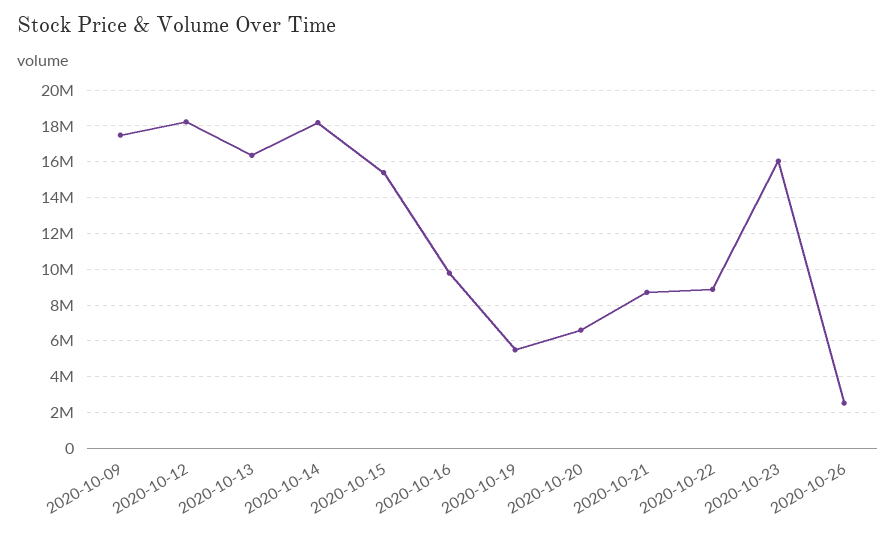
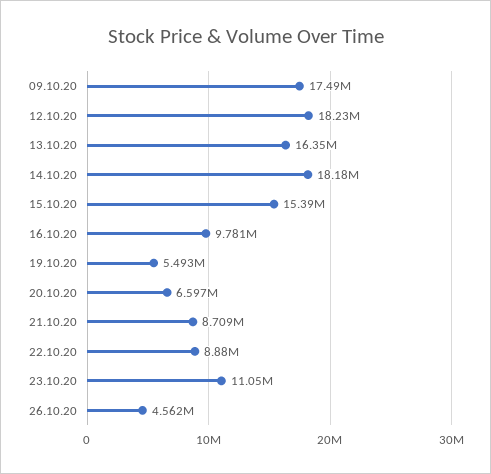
2020-10-23: 16000000 -> 11050000
2020-10-26: 2500000 -> 4562000

